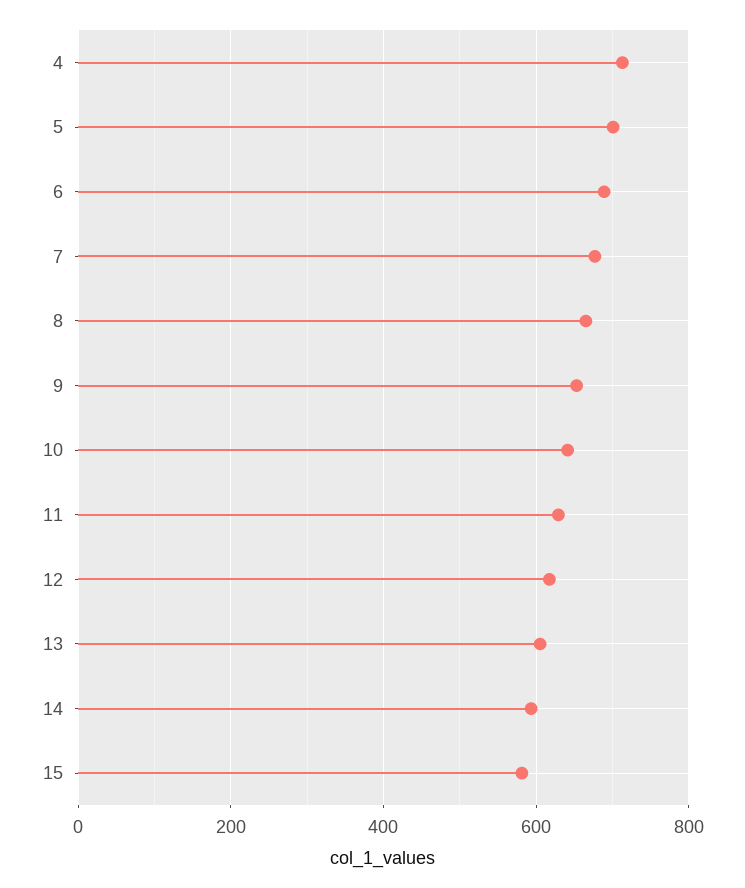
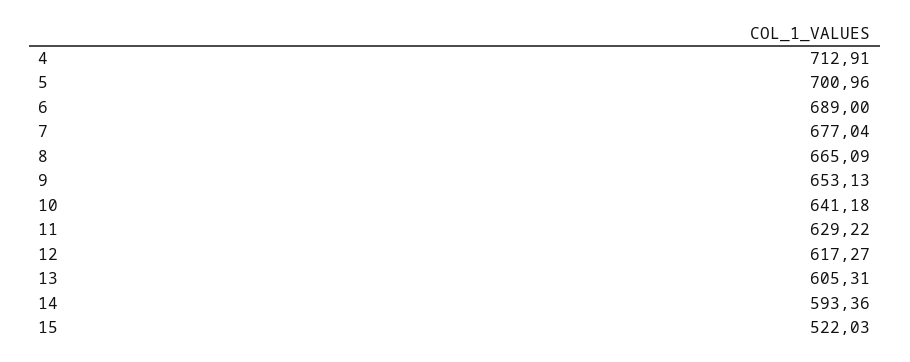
15: 580 -> 522.03

